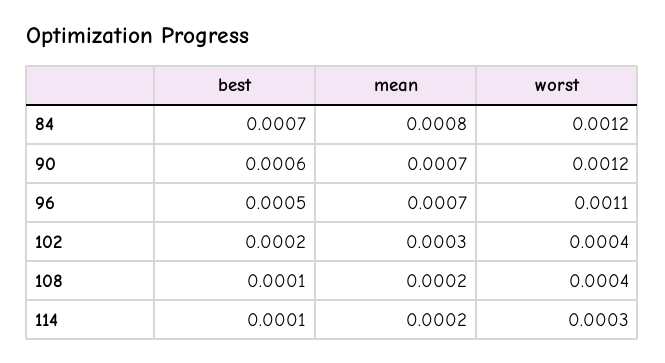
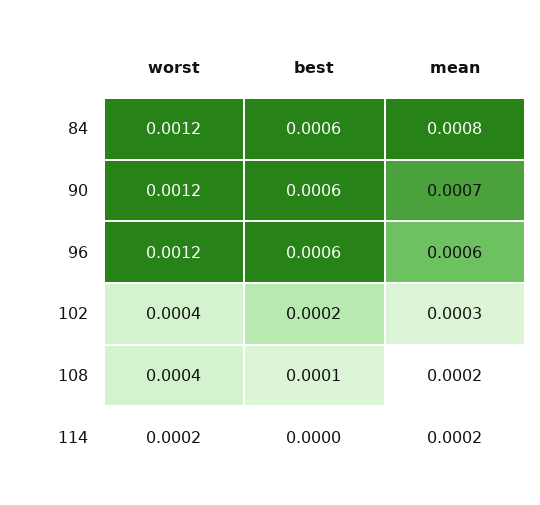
best, 84: 0.0007 -> 0.0006
best, 96: 0.0005 -> 0.0006
mean, 96: 0.0007 -> 0.0006
worst, 96: 0.0011 -> 0.0012
best, 114: 0.0001 -> 0
worst, 114: 0.0003 -> 0.0002

